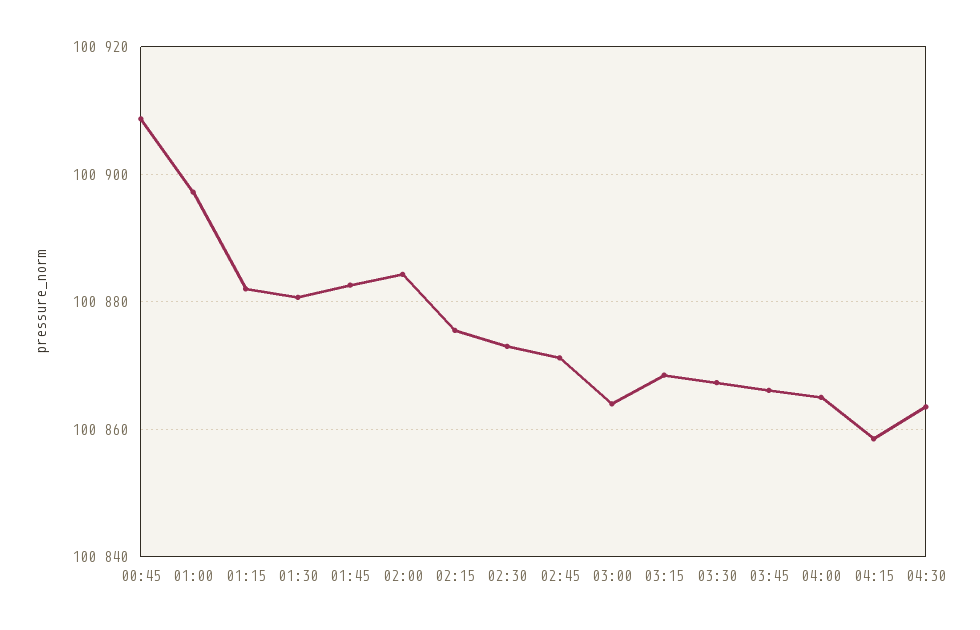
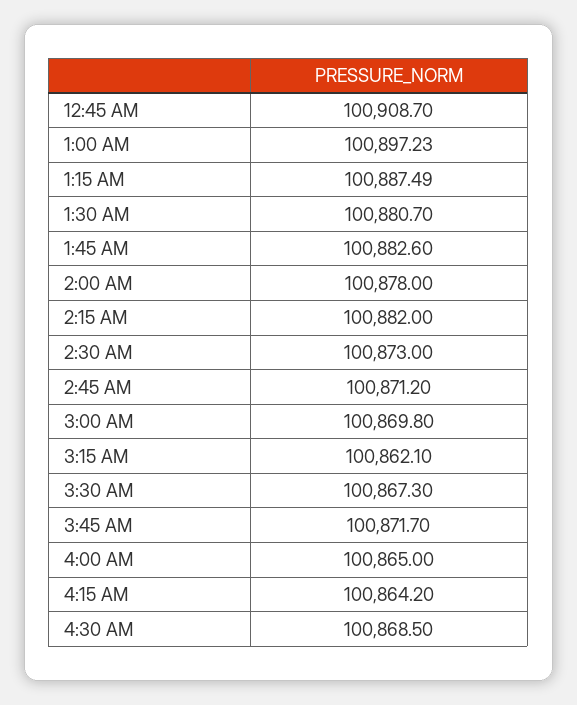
01:15: 100882 -> 100887.49
02:00: 100884 -> 100878
02:15: 100876 -> 100882
03:00: 100864 -> 100869.8
03:15: 100868 -> 100862.1
03:45: 100866 -> 100871.7
04:15: 100858 -> 100864.2
04:30: 100864 -> 100868.5

